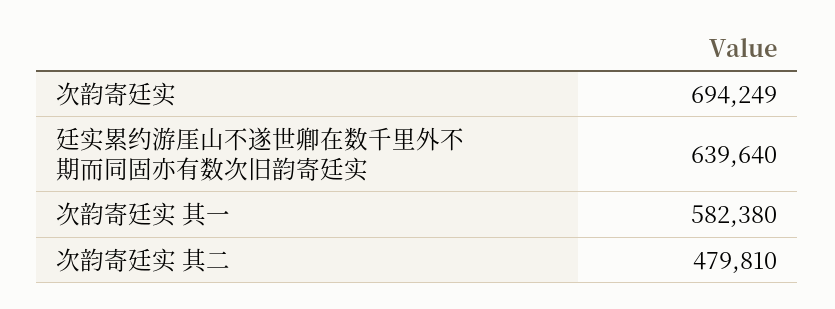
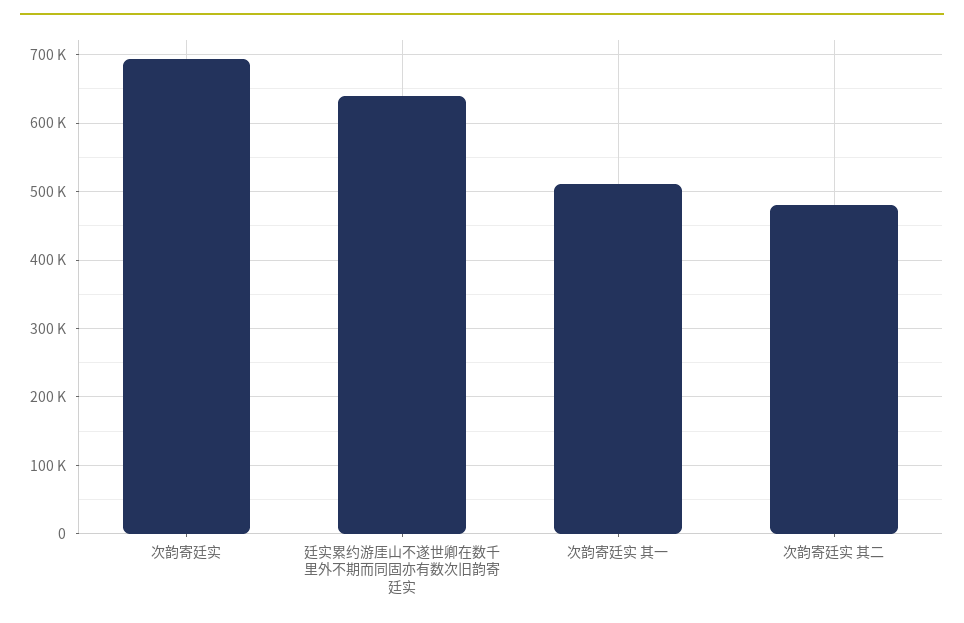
次韵寄廷实 其一: 582380 -> 510000

